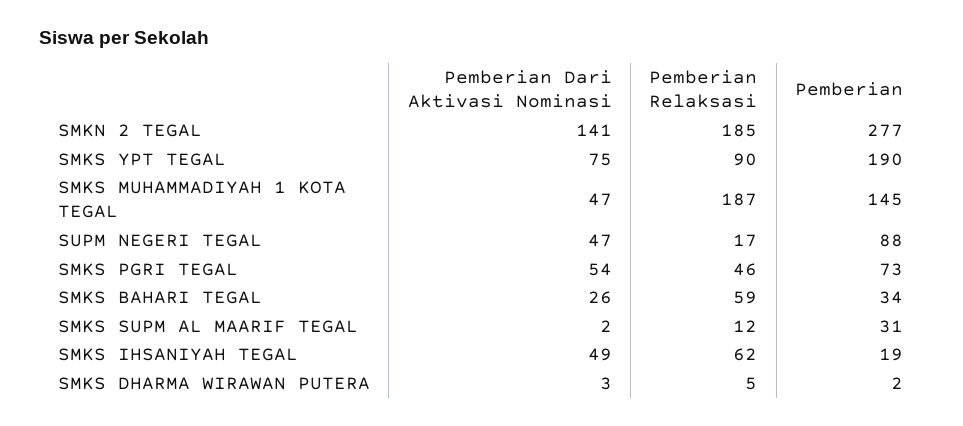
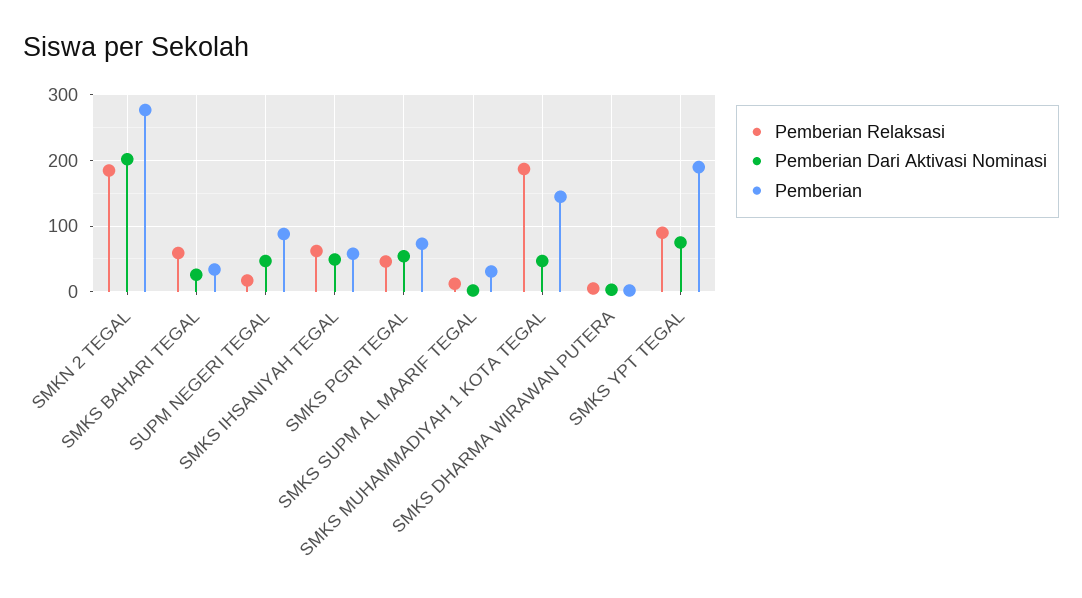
Pemberian Dari Aktivasi Nominasi, SMKN 2 TEGAL: 141 -> 200
Pemberian, SMKS IHSANIYAH TEGAL: 19 -> 60

